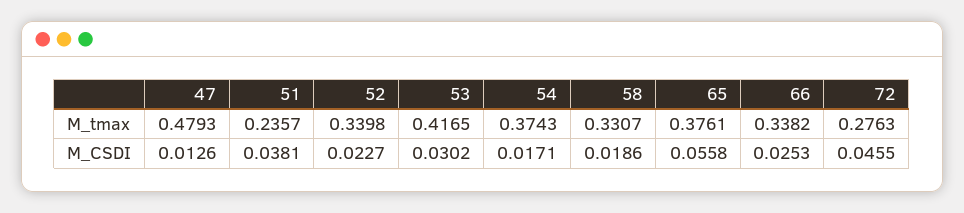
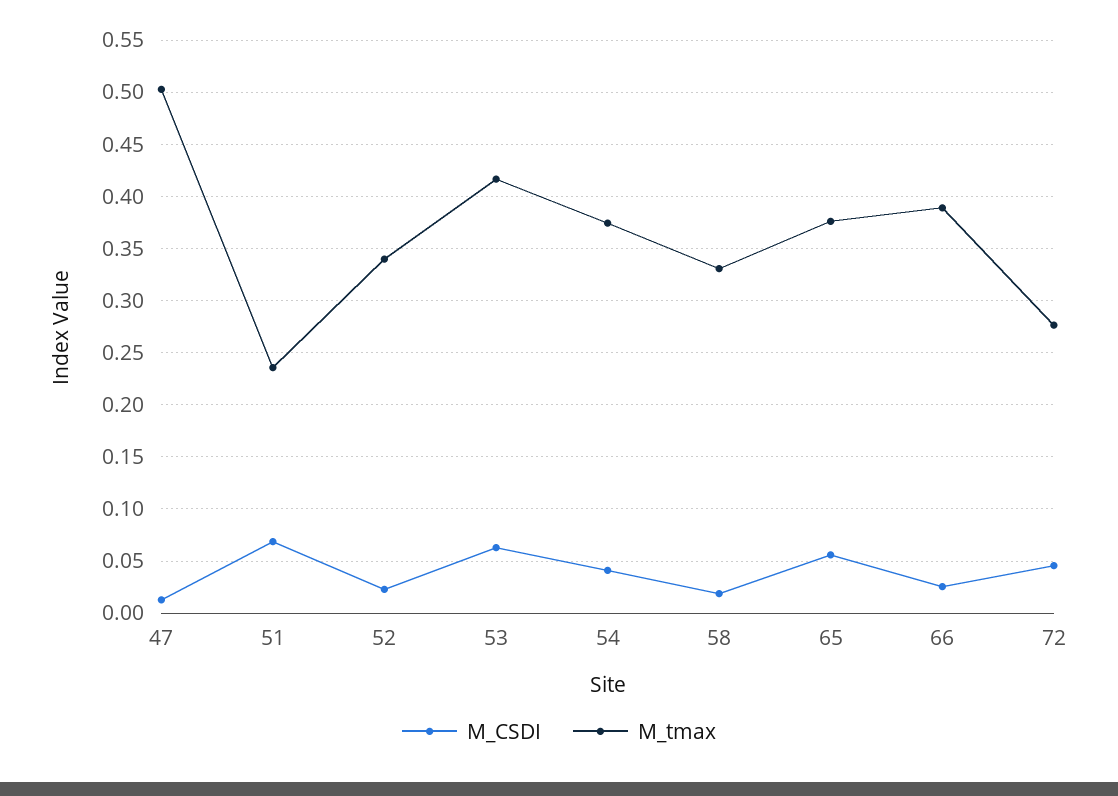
M_tmax, 47: 0.4793 -> 0.5
M_tmax, 66: 0.3382 -> 0.39
M_CSDI, 51: 0.0381 -> 0.07
M_CSDI, 53: 0.0302 -> 0.06
M_CSDI, 54: 0.0171 -> 0.04

